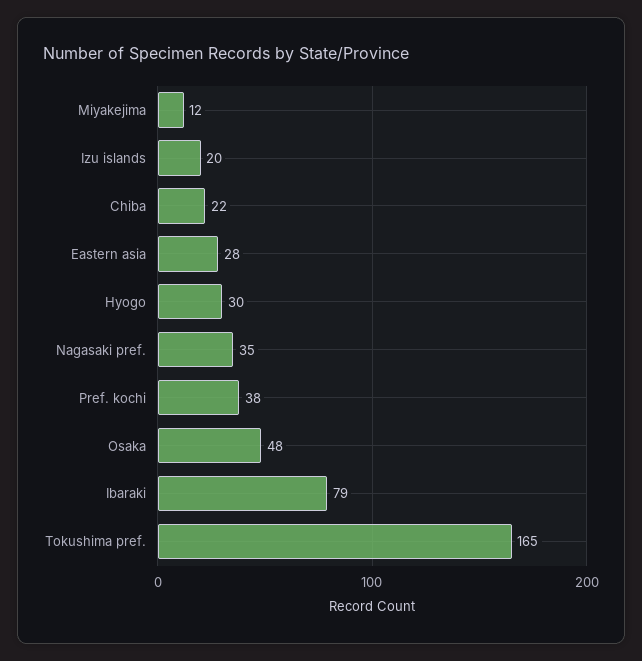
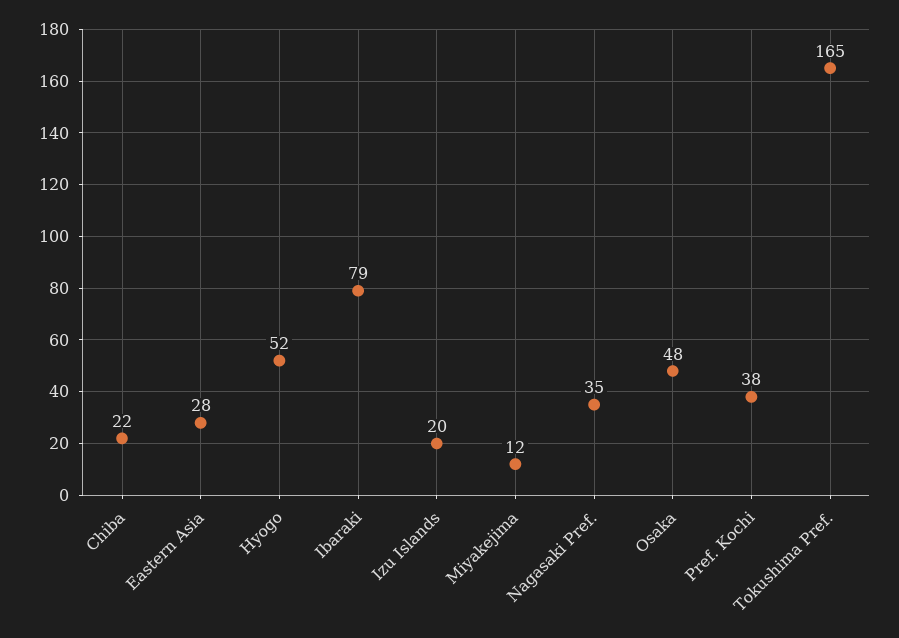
Hyogo: 30 -> 52

